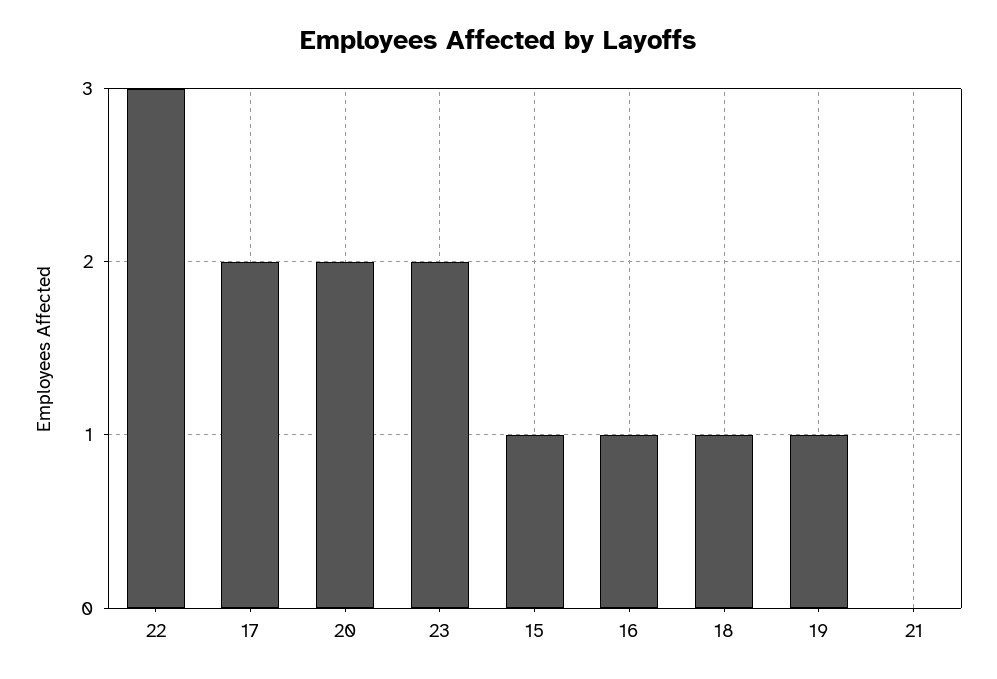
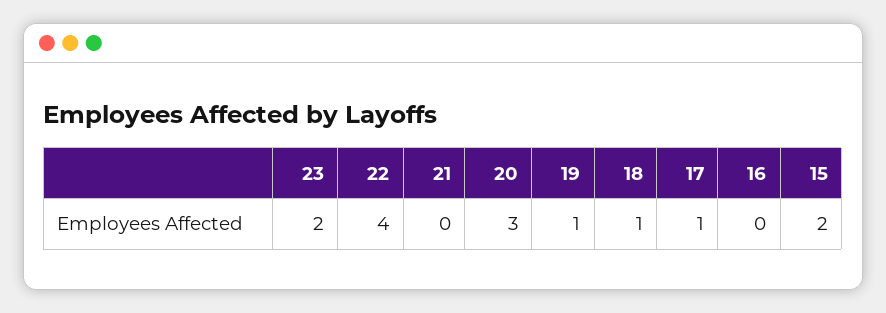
22: 3 -> 4
17: 2 -> 1
20: 2 -> 3
15: 1 -> 2
16: 1 -> 0

